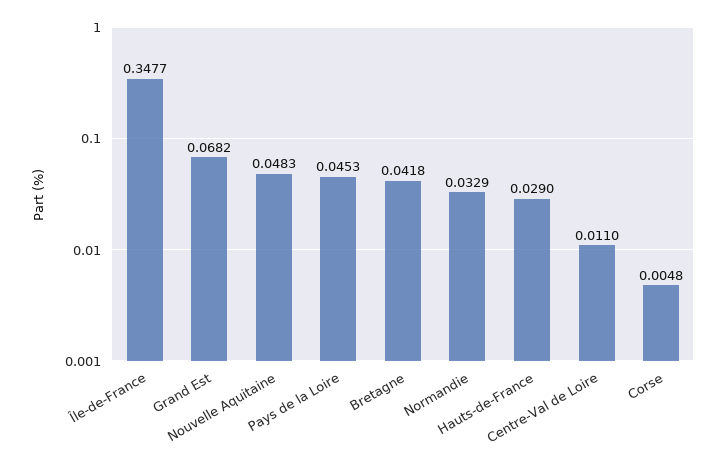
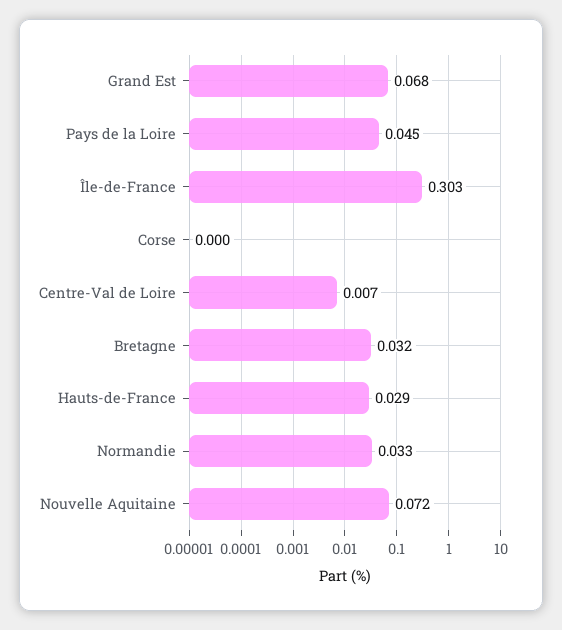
Île-de-France: 0.3477 -> 0.303
Nouvelle Aquitaine: 0.0483 -> 0.072
Bretagne: 0.0418 -> 0.032
Centre-Val de Loire: 0.011 -> 0.007
Corse: 0.0048 -> 0

